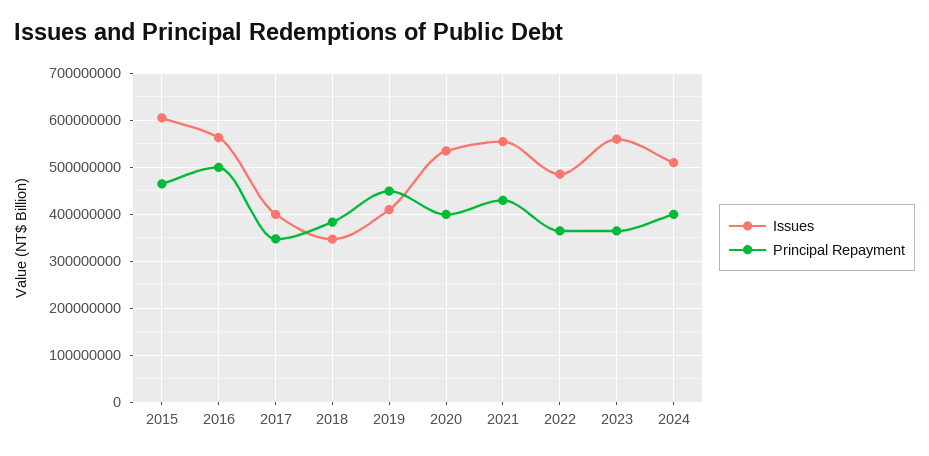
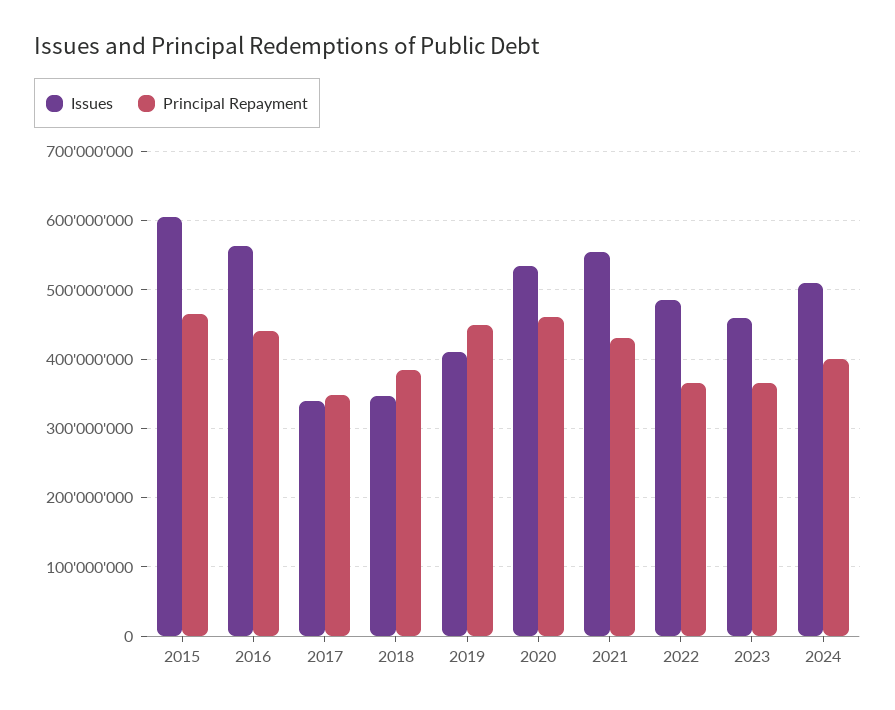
Principal Repayment, 2016: 500000000 -> 440000000
Issues, 2017: 400000000 -> 340000000
Principal Repayment, 2020: 400000000 -> 460000000
Issues, 2023: 560000000 -> 460000000

